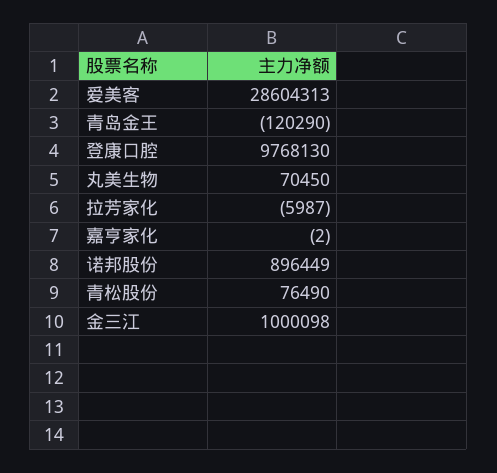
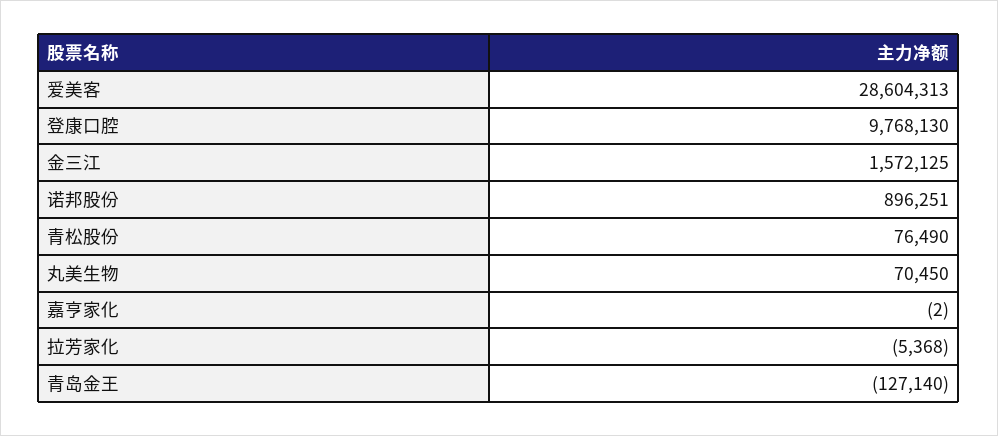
青岛金王: -120290 -> -127140
拉芳家化: -5987 -> -5368
诺邦股份: 896449 -> 896251
金三江: 1000098 -> 1572125

